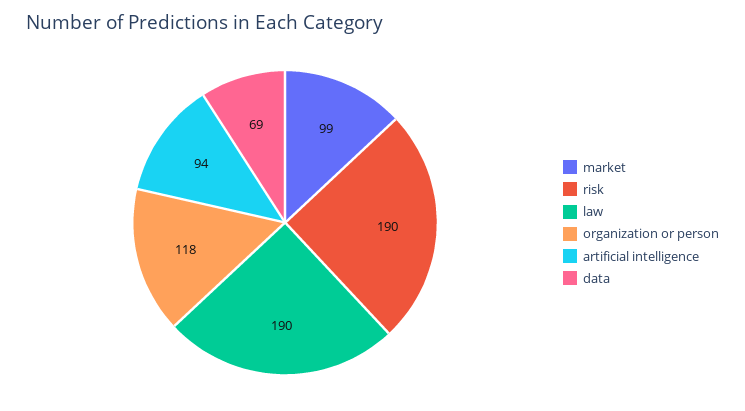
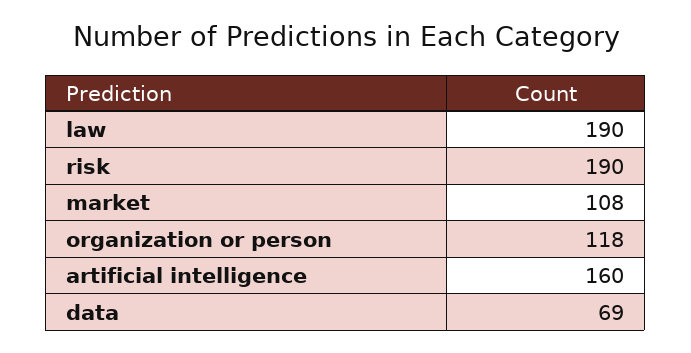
market: 99 -> 108
artificial intelligence: 94 -> 160

